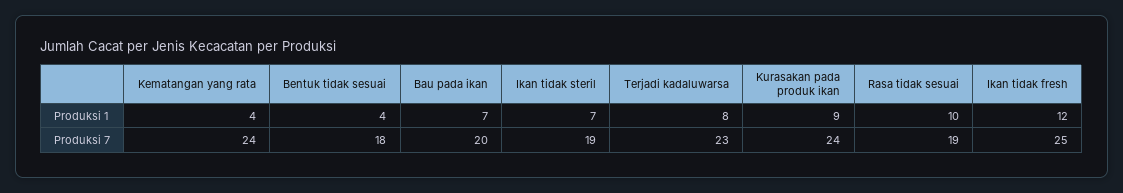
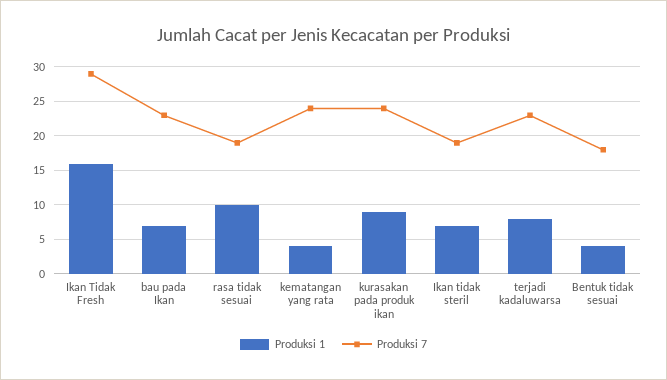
Produksi 1, Ikan tidak fresh: 12 -> 16
Produksi 7, Bau pada ikan: 20 -> 23
Produksi 7, Ikan tidak fresh: 25 -> 29

